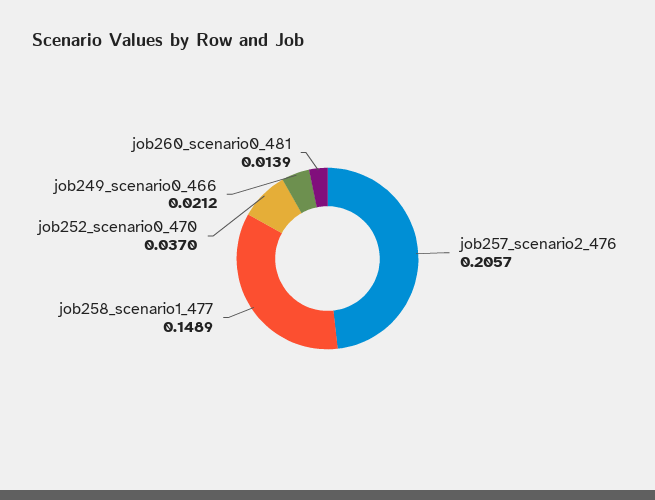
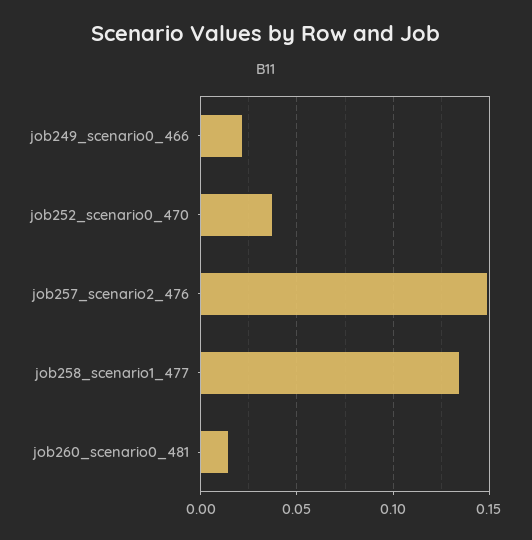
job257_scenario2_476: 0.2057 -> 0.15
job258_scenario1_477: 0.1489 -> 0.135

